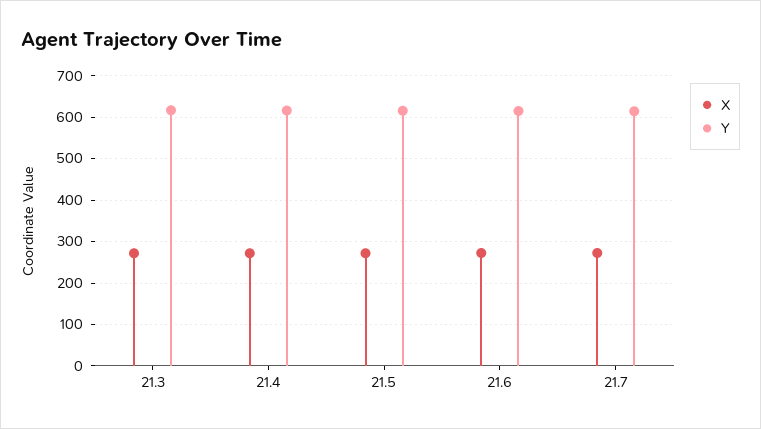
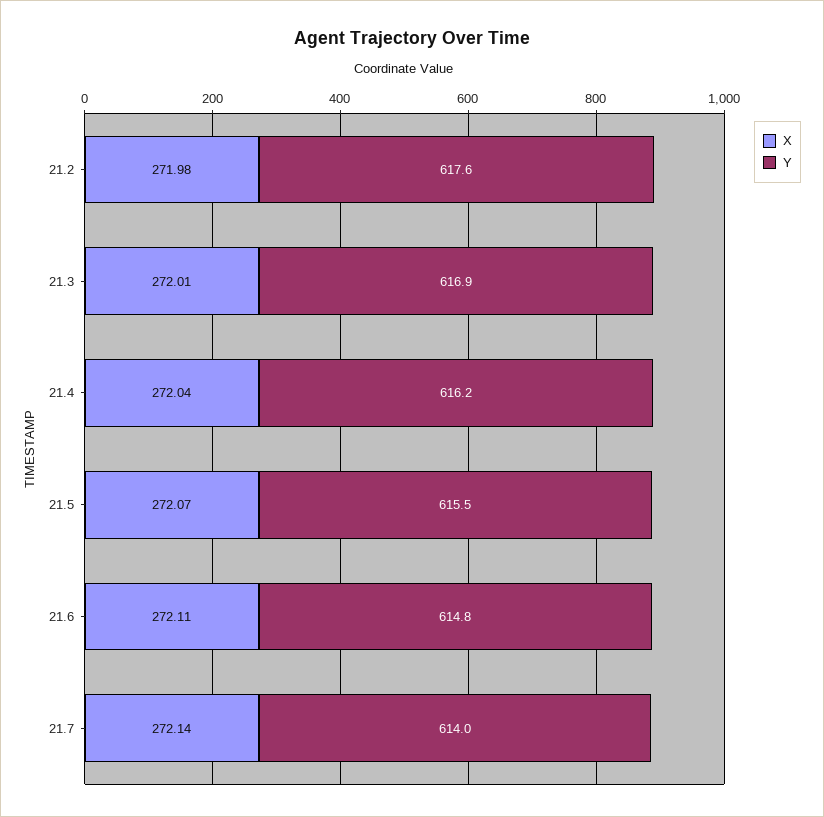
X, 21.2: none -> 271.98
Y, 21.2: none -> 617.6

